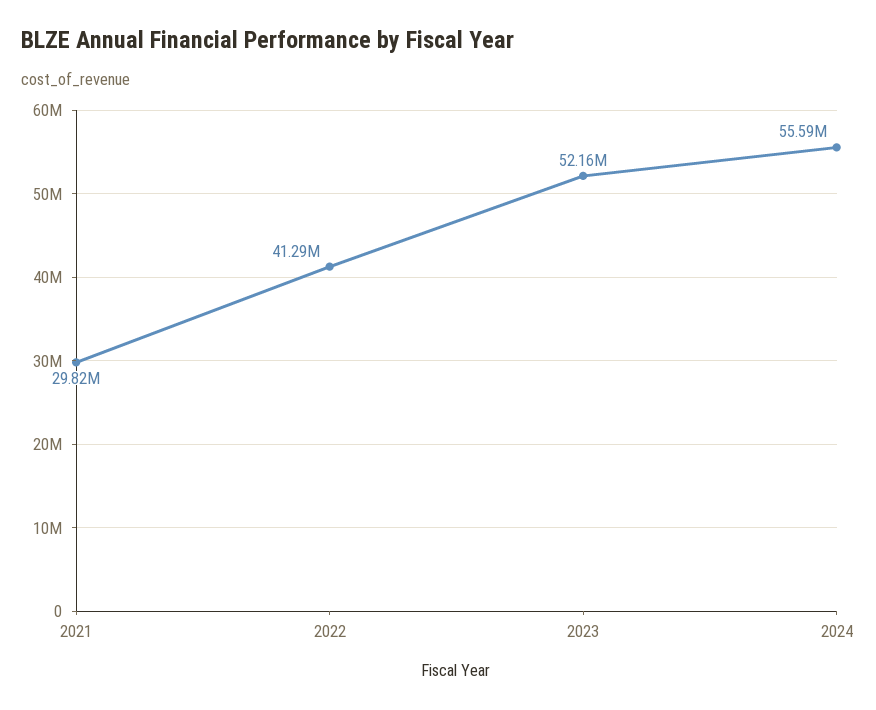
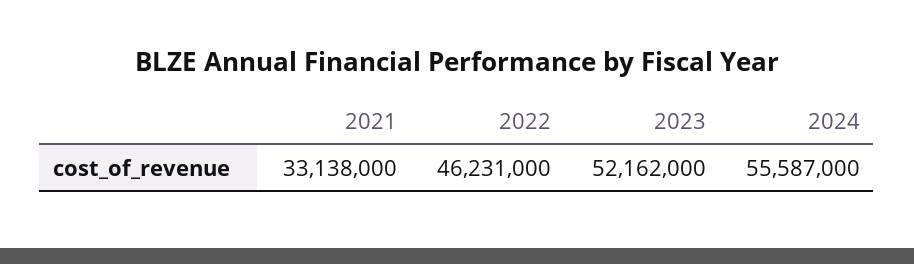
2021: 29820000 -> 33138000
2022: 41290000 -> 46231000

